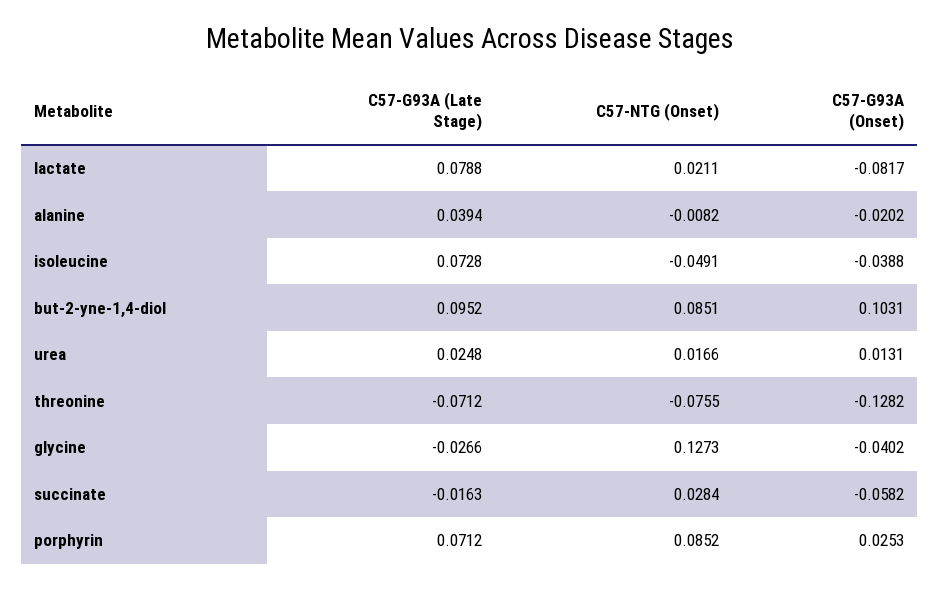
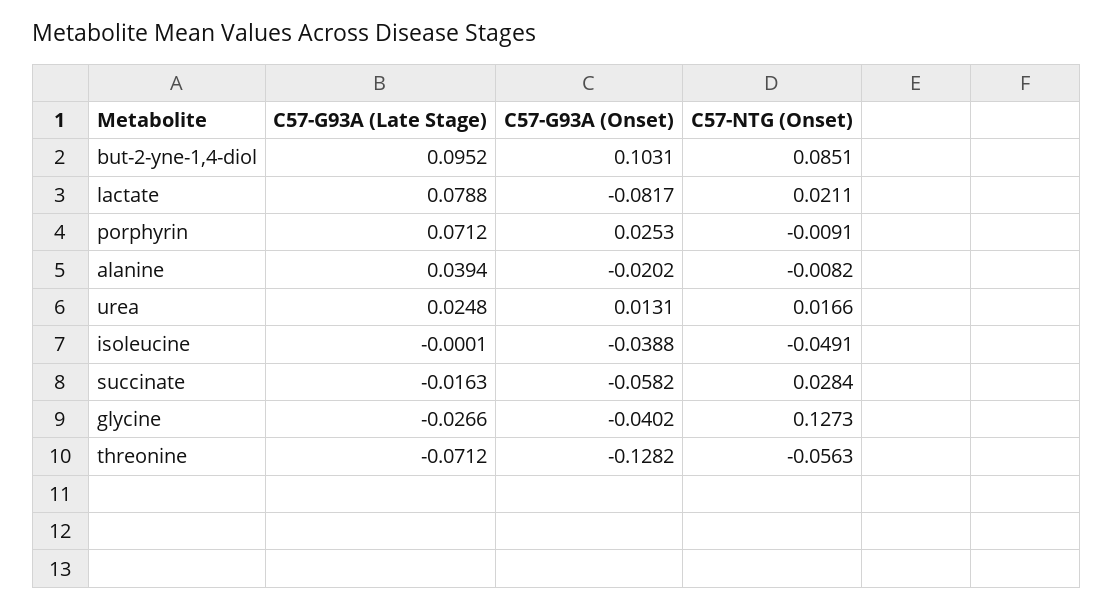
C57-G93A (Late Stage), isoleucine: 0.0728 -> -0.0001
C57-NTG (Onset), threonine: -0.0755 -> -0.0563
C57-NTG (Onset), porphyrin: 0.0852 -> -0.0091

